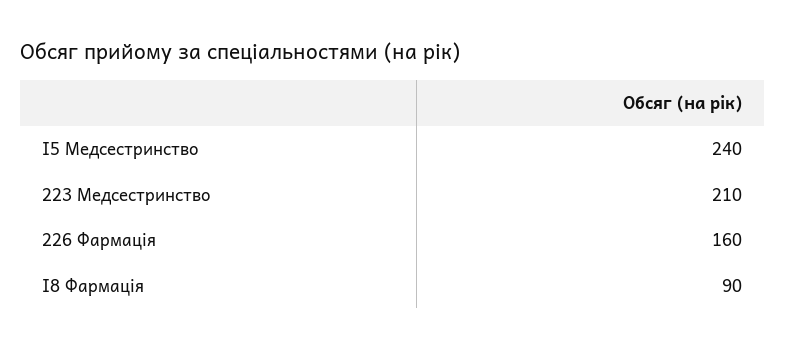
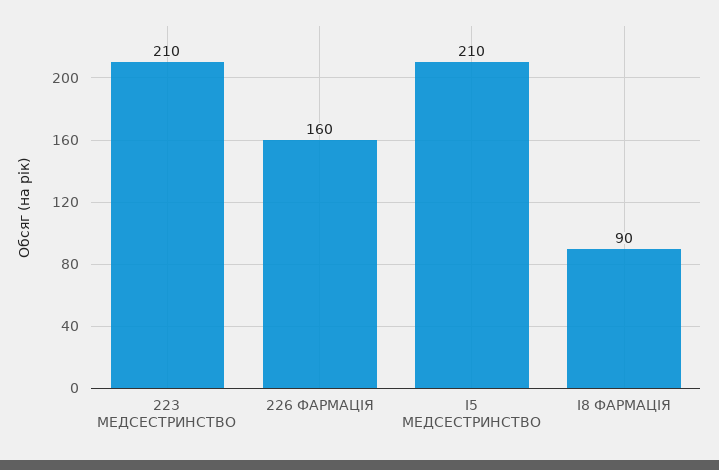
I5 Медсестринство: 240 -> 210

